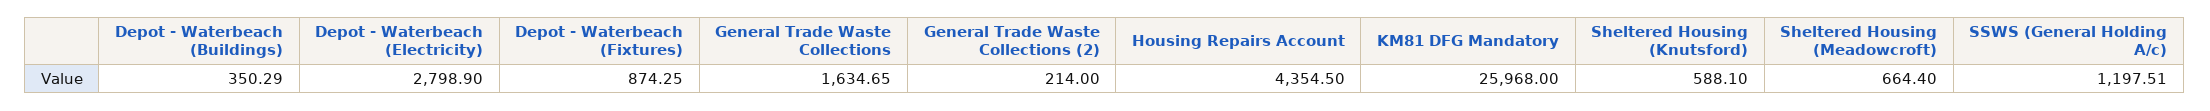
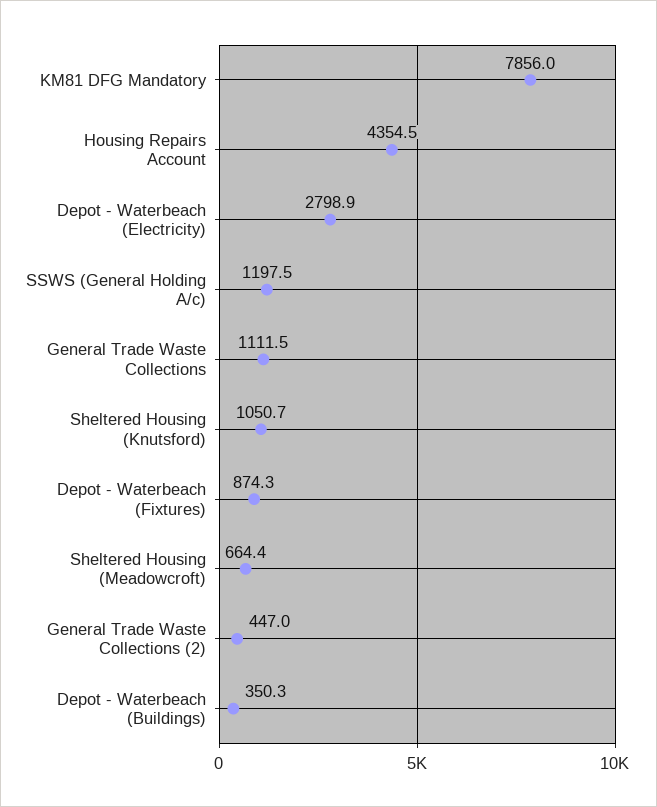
General Trade Waste Collections: 1634.65 -> 1111.5
General Trade Waste Collections (2): 214 -> 447
KM81 DFG Mandatory: 25968 -> 7856
Sheltered Housing (Knutsford): 588.1 -> 1050.7

